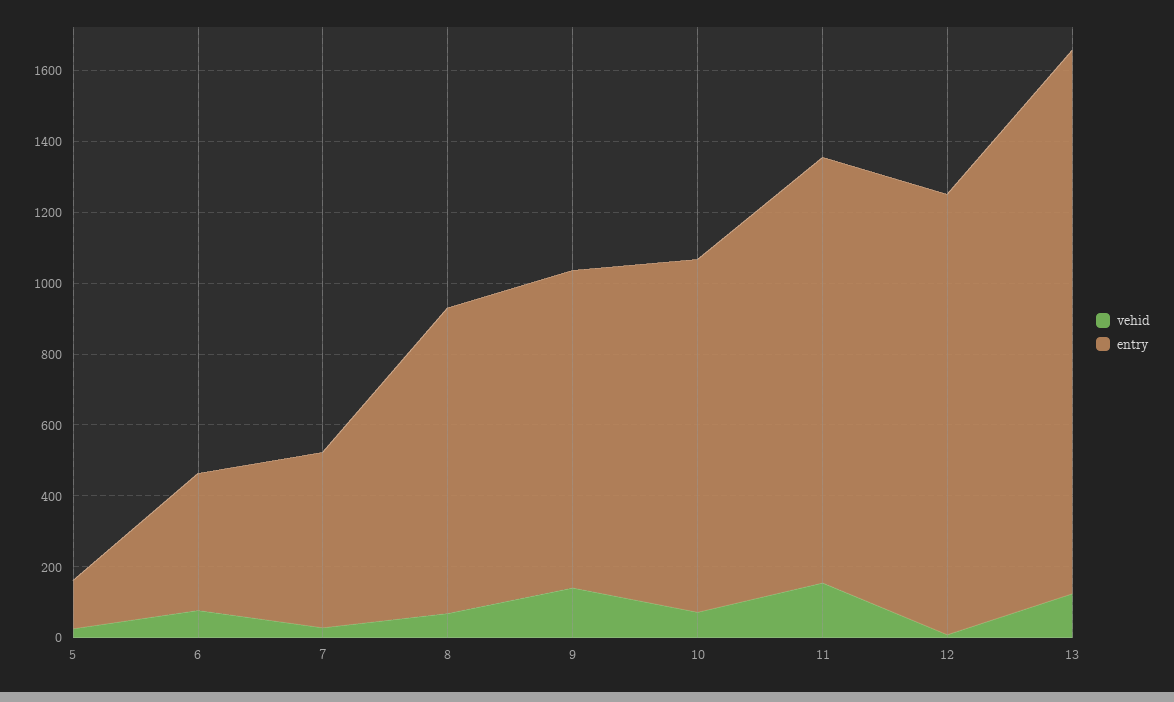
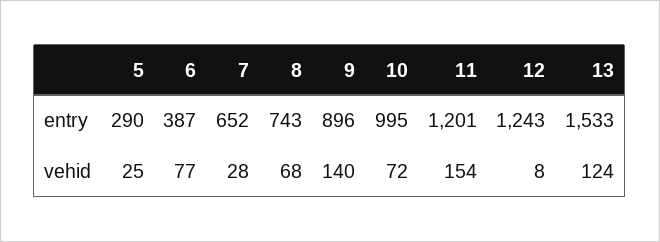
entry, 5: 150 -> 290
entry, 7: 500 -> 652
entry, 8: 850 -> 743

